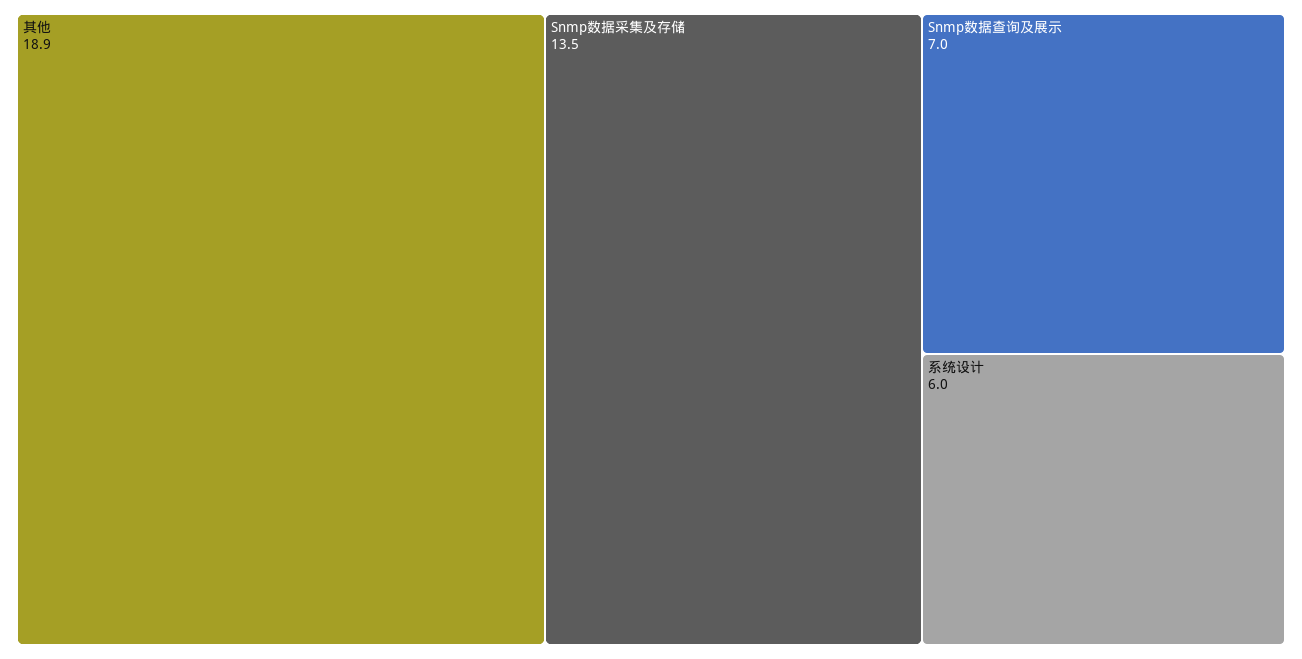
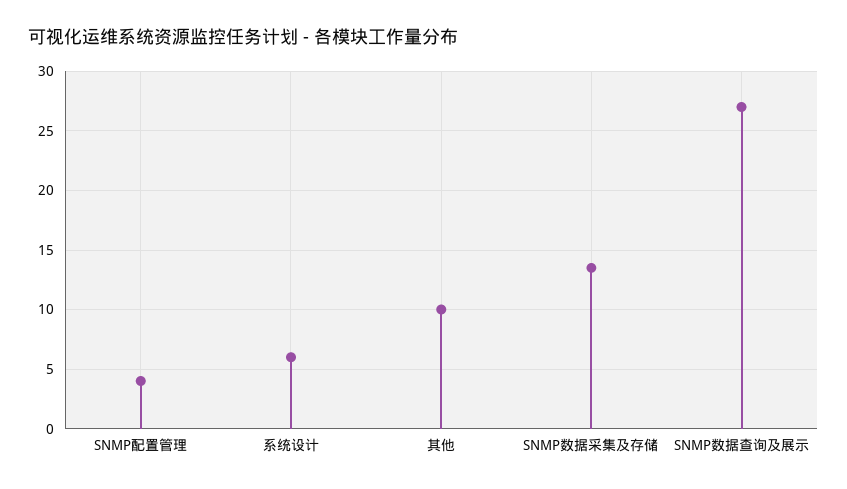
其他: 18.9 -> 10
Snmp数据查询及展示: 7 -> 27
SNMP配置管理: none -> 4

